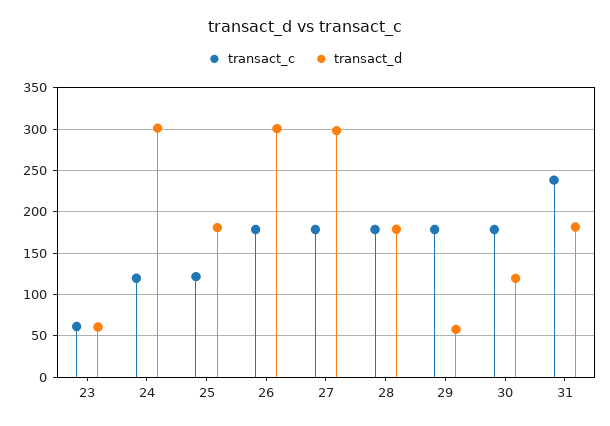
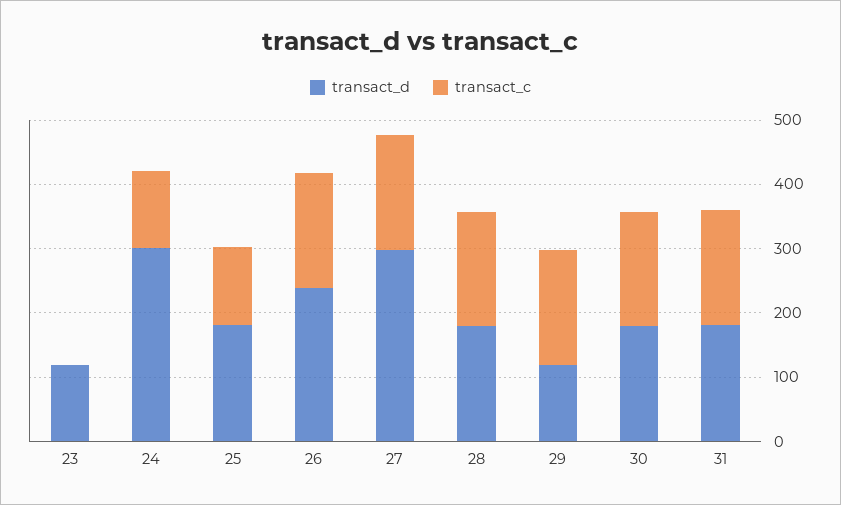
transact_c, 23: 60 -> 0
transact_d, 23: 60 -> 120
transact_d, 26: 300 -> 240
transact_d, 29: 60 -> 120
transact_d, 30: 120 -> 180
transact_c, 31: 240 -> 180

